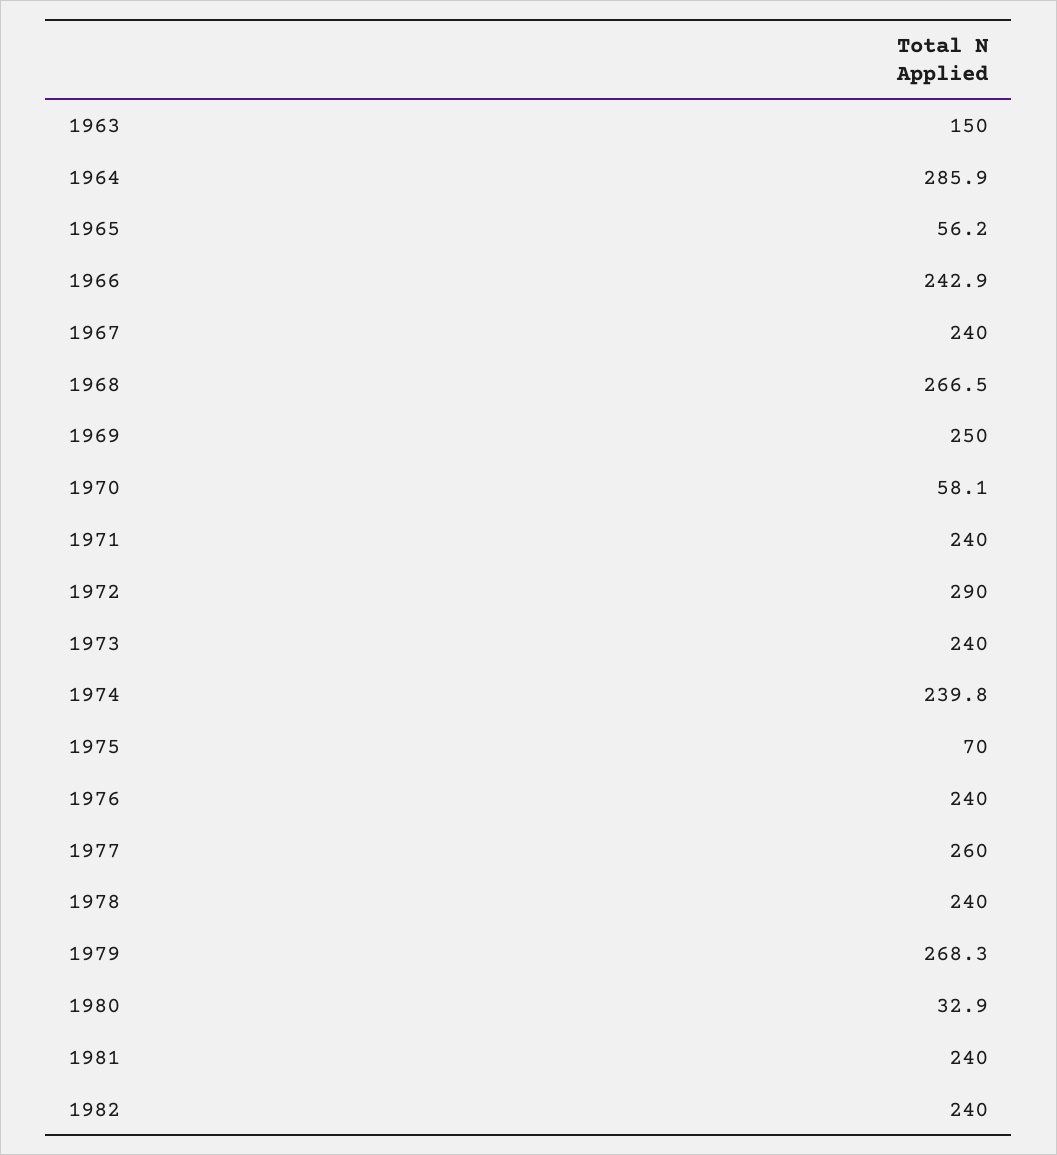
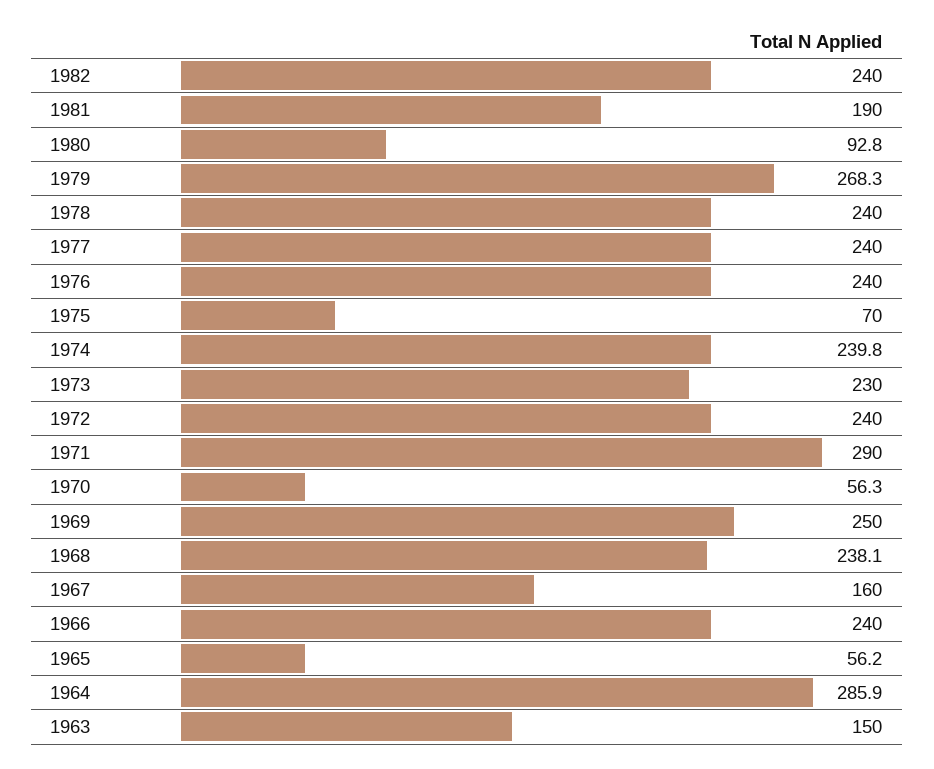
1966: 242.9 -> 240
1967: 240 -> 160
1968: 266.5 -> 238.1
1970: 58.1 -> 56.3
1971: 240 -> 290
1972: 290 -> 240
1973: 240 -> 230
1977: 260 -> 240
1980: 32.9 -> 92.8
1981: 240 -> 190

